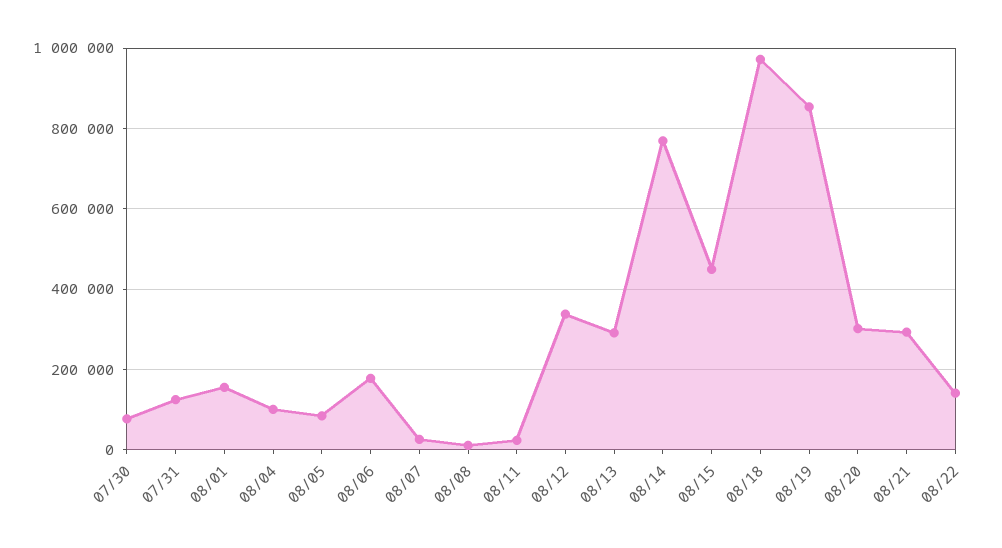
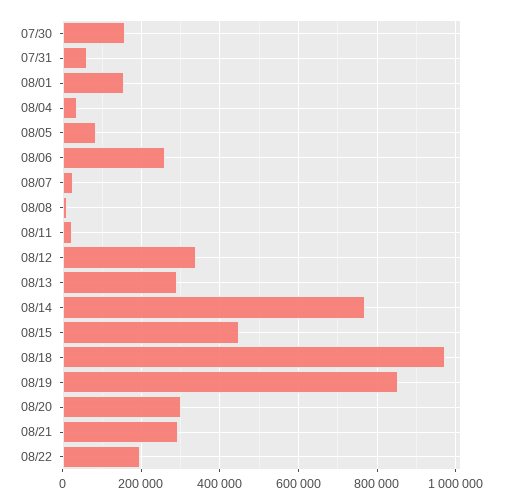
07/30: 80000 -> 160000
07/31: 120000 -> 60000
08/04: 100000 -> 40000
08/06: 180000 -> 260000
08/22: 140000 -> 200000

